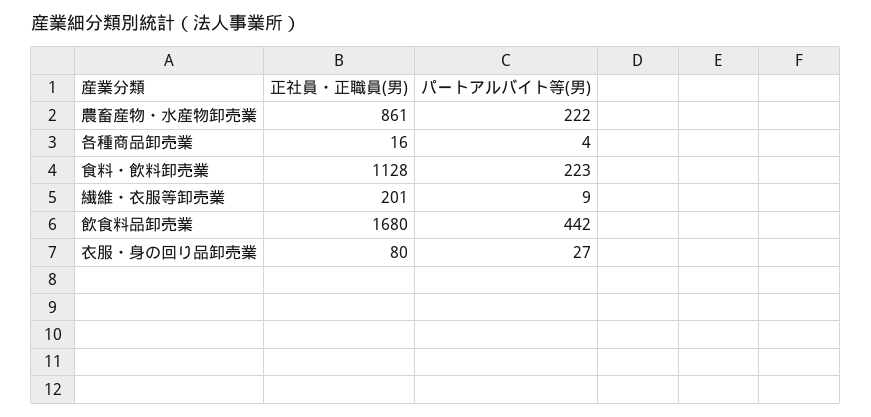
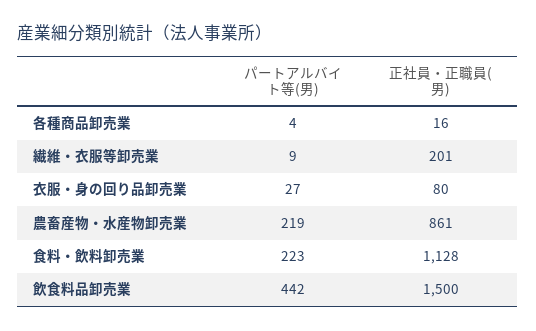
パートアルバイト等(男), 農畜産物・水産物卸売業: 222 -> 219
正社員・正職員(男), 飲食料品卸売業: 1680 -> 1500

